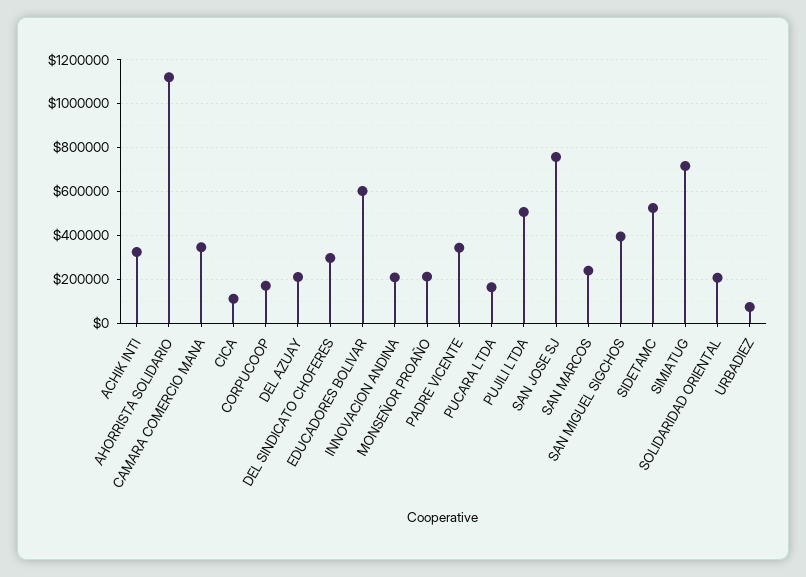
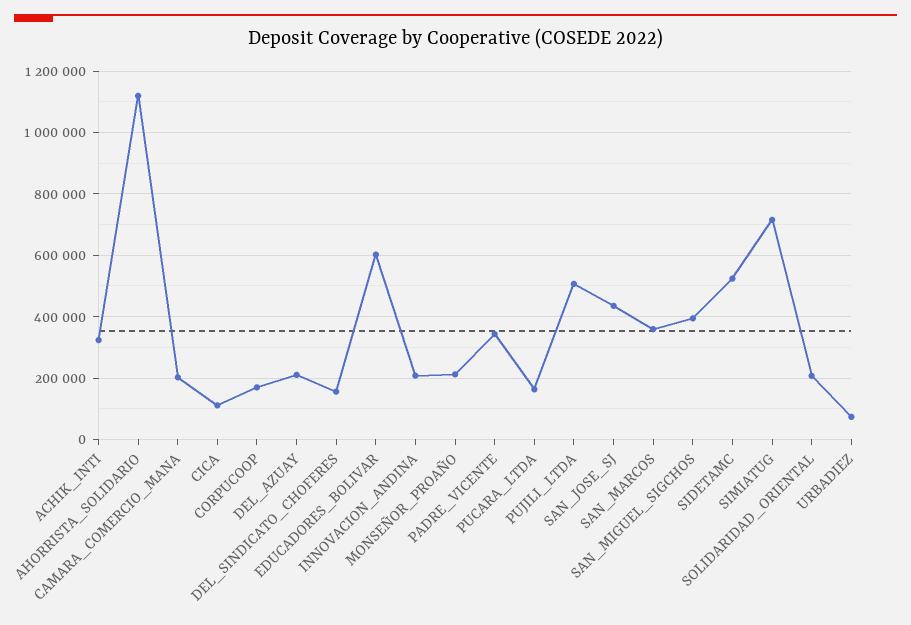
CAMARA COMERCIO MANA: 350000 -> 200000
DEL SINDICATO CHOFERES: 300000 -> 160000
SAN JOSE SJ: 750000 -> 440000
SAN MARCOS: 250000 -> 360000

